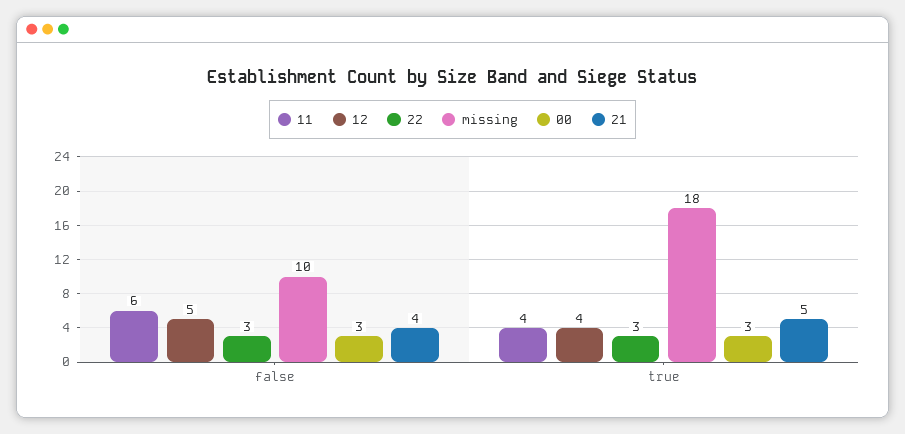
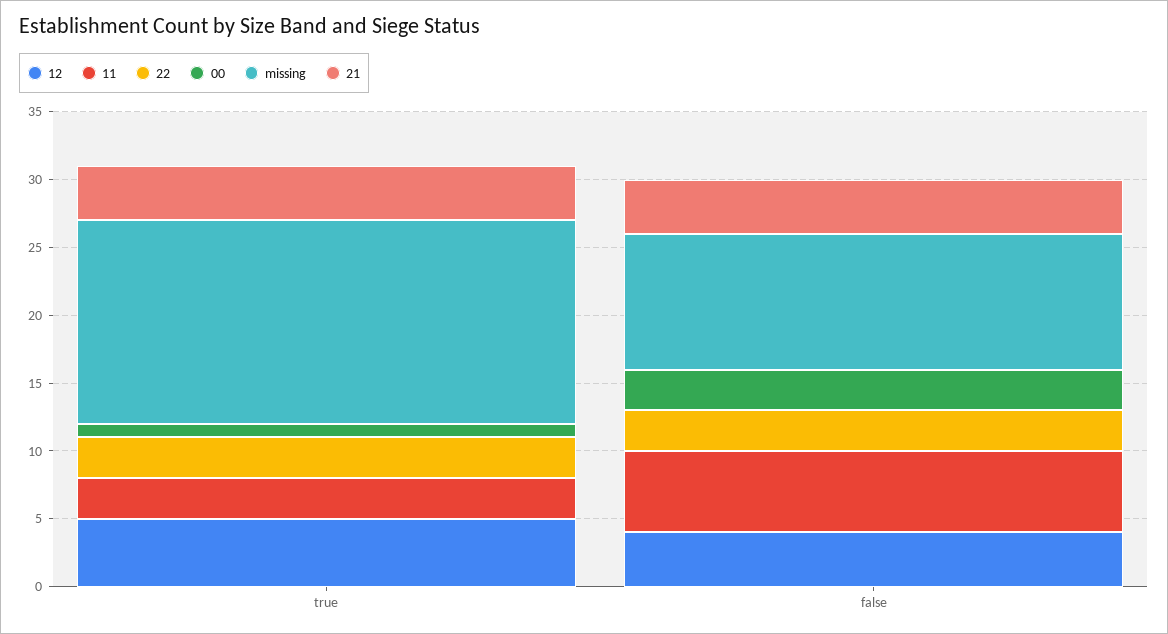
12, false: 5 -> 4
11, true: 4 -> 3
12, true: 4 -> 5
missing, true: 18 -> 15
00, true: 3 -> 1
21, true: 5 -> 4

